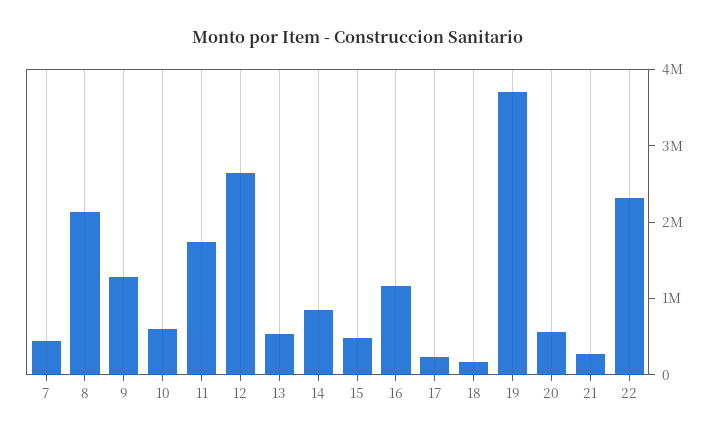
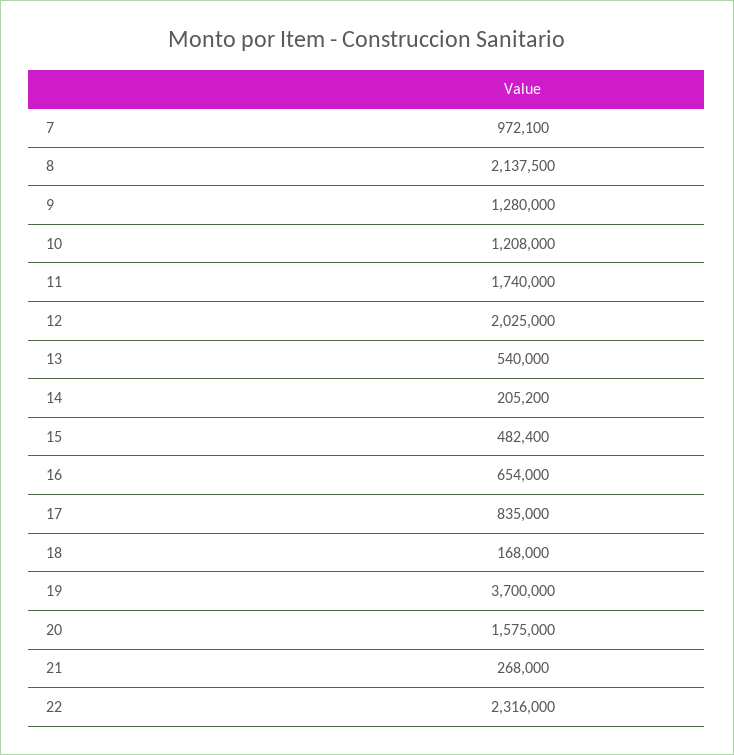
7: 400000 -> 972100
10: 600000 -> 1208000
12: 2600000 -> 2025000
14: 800000 -> 205200
16: 1200000 -> 654000
17: 200000 -> 835000
20: 600000 -> 1575000

